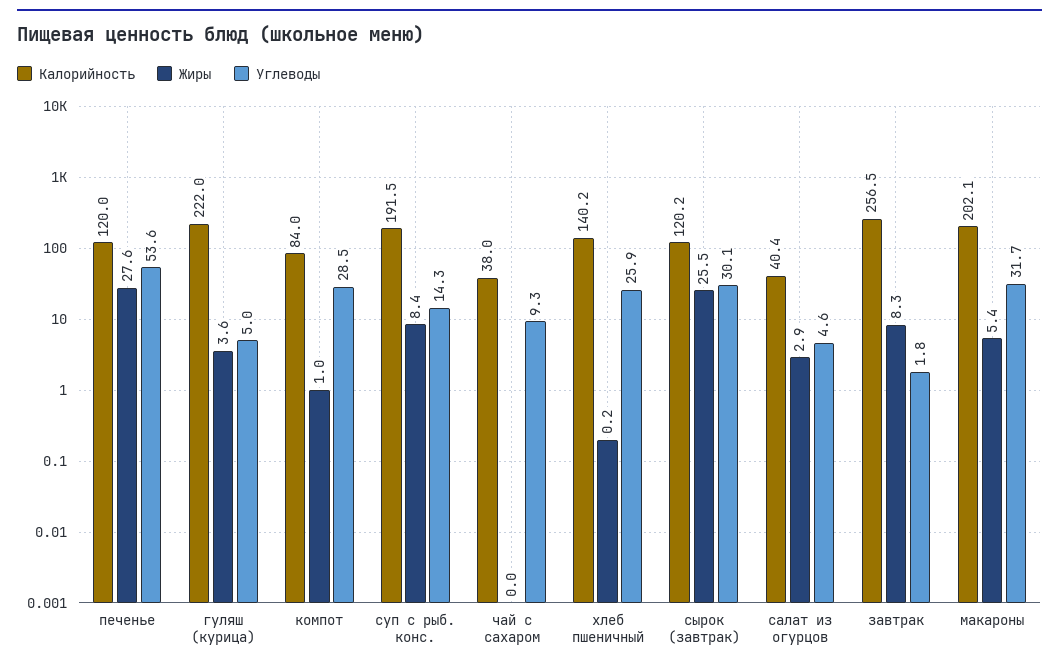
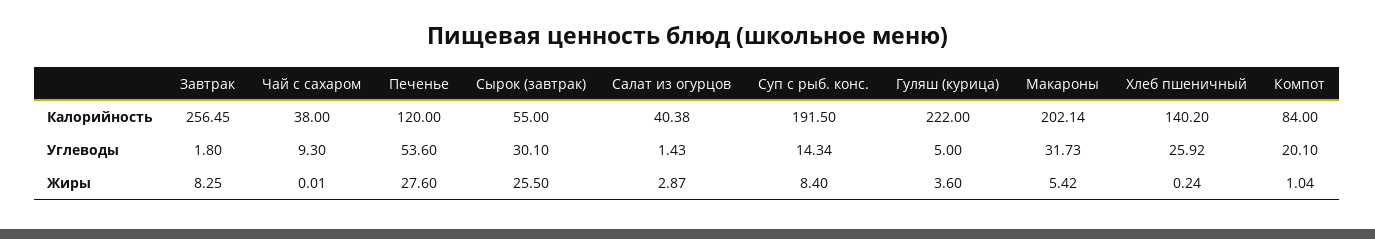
Углеводы, компот: 28.5 -> 20.1
Калорийность, сырок (завтрак): 120.2 -> 55
Углеводы, салат из огурцов: 4.6 -> 1.43

